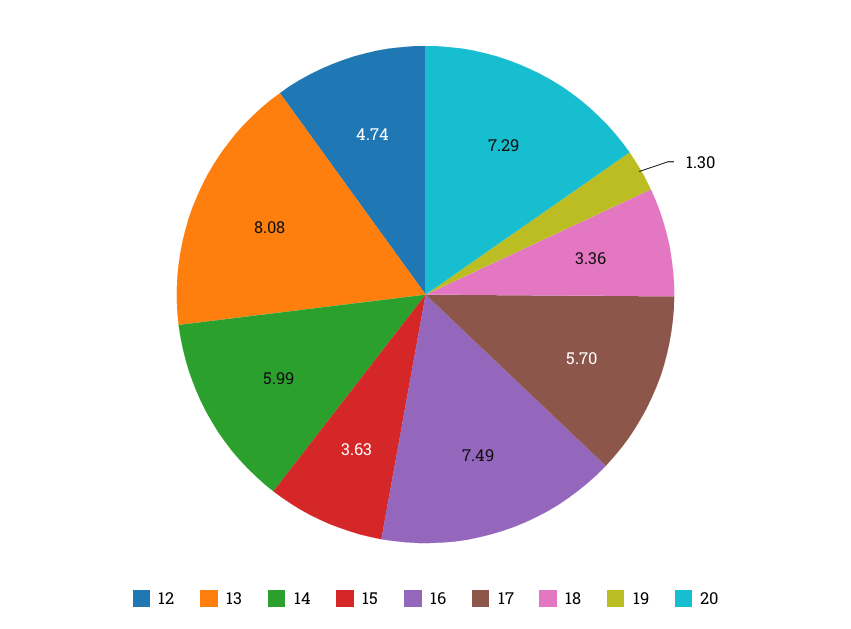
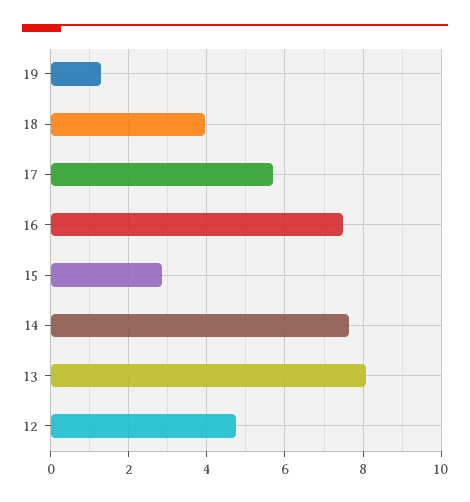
14: 5.99 -> 7.6
15: 3.63 -> 2.8
18: 3.36 -> 4
20: 7.29 -> none

